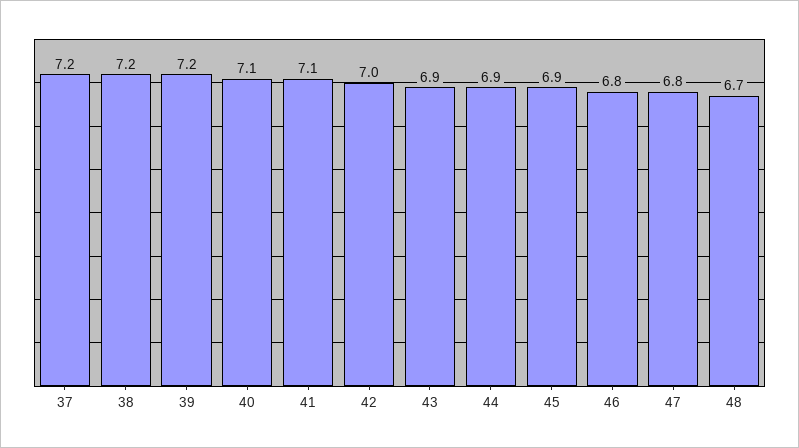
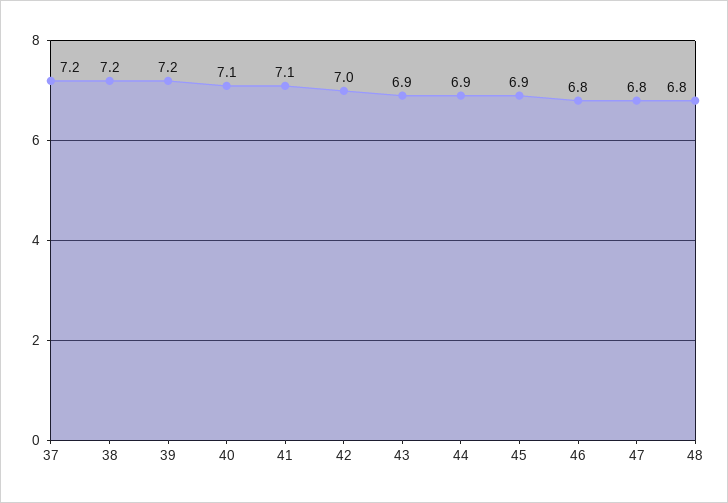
48: 6.7 -> 6.8

